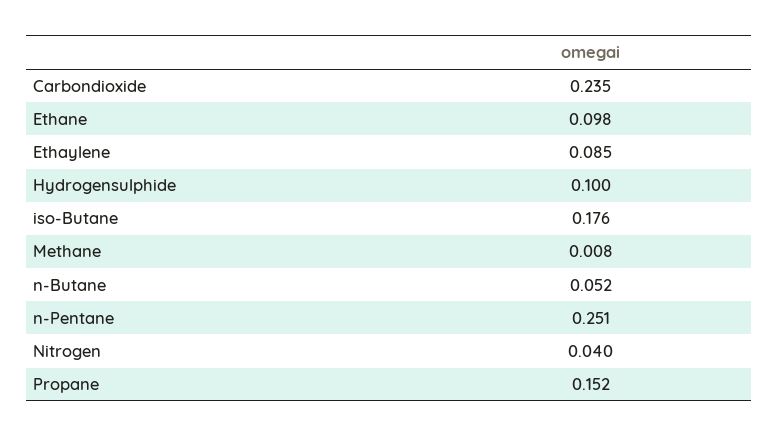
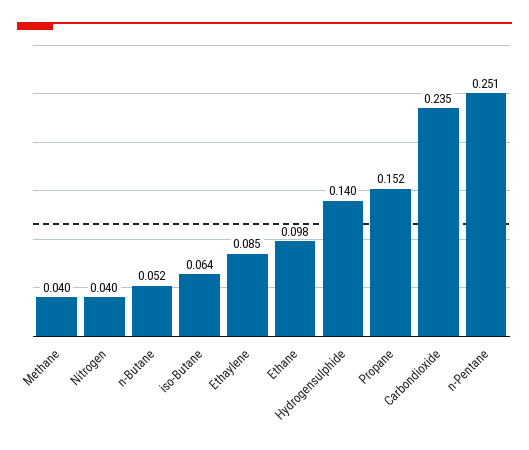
Hydrogensulphide: 0.1 -> 0.14
iso-Butane: 0.176 -> 0.064
Methane: 0.008 -> 0.04

